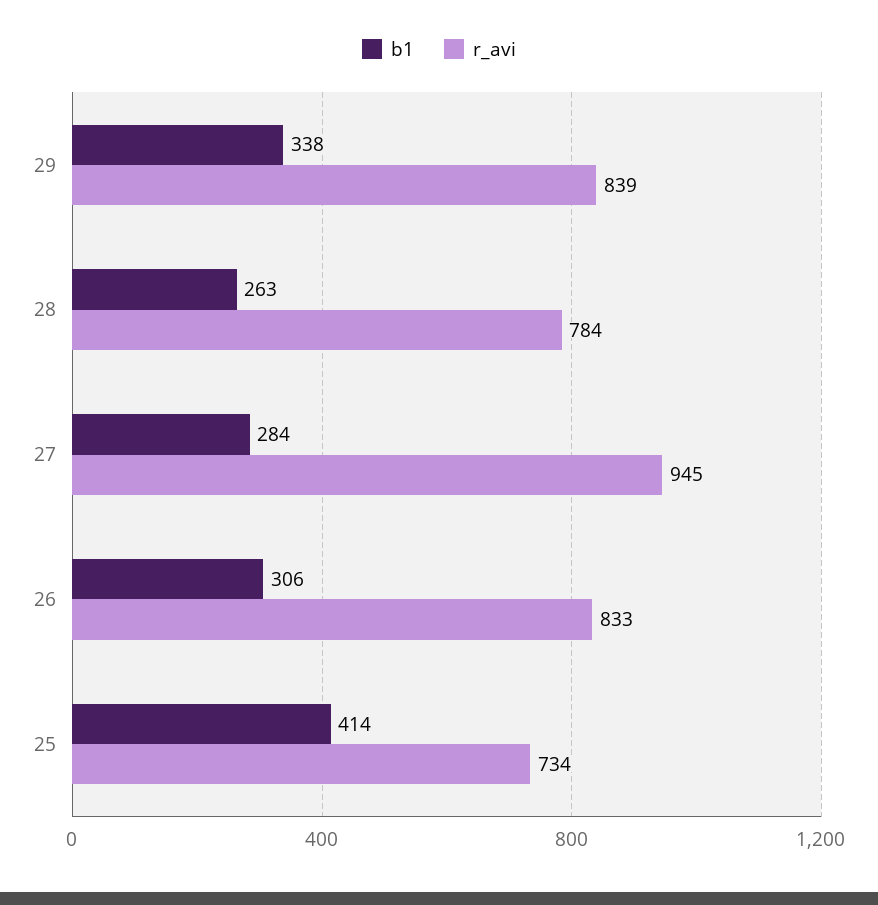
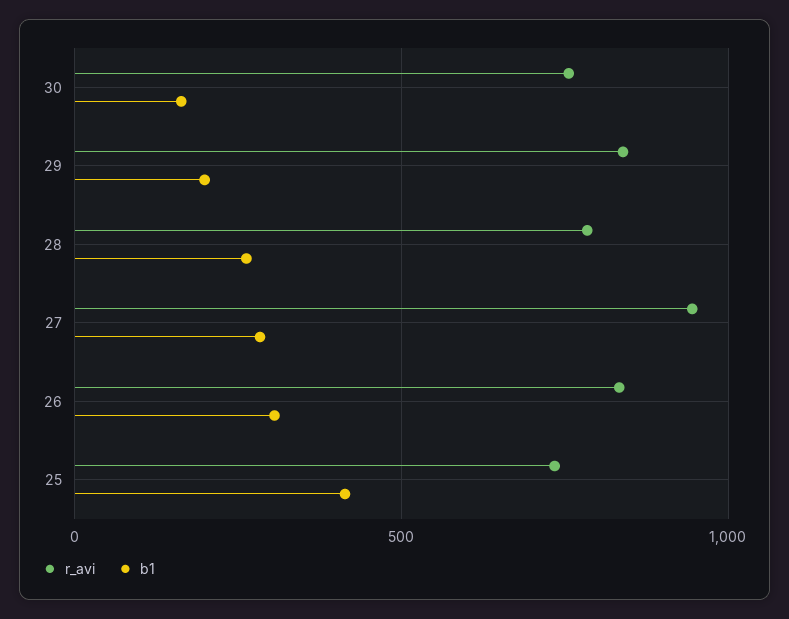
b1, 29: 338 -> 200
r_avi, 30: none -> 750
b1, 30: none -> 150

